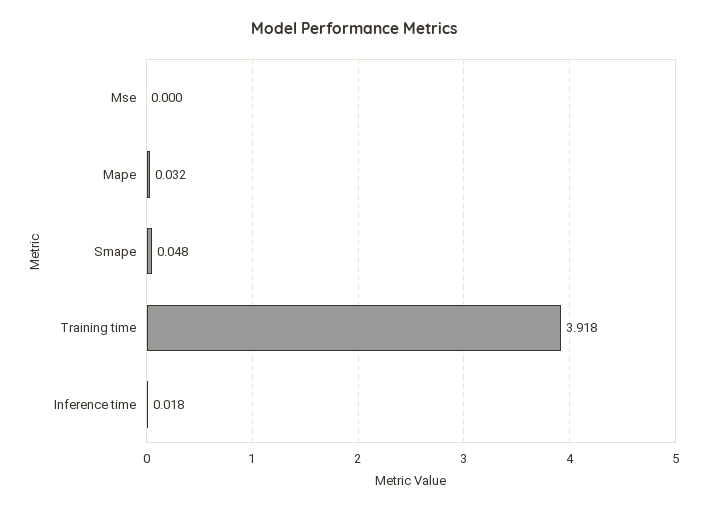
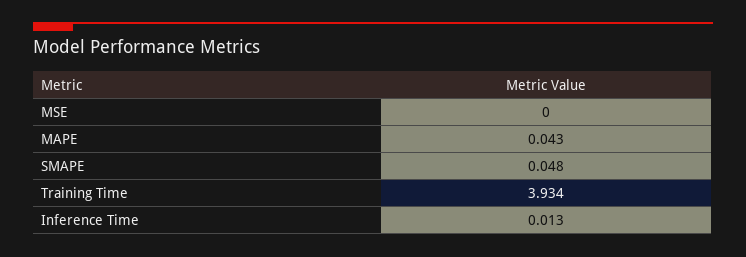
Mape: 0.032 -> 0.043
Training time: 3.918 -> 3.934
Inference time: 0.018 -> 0.013

